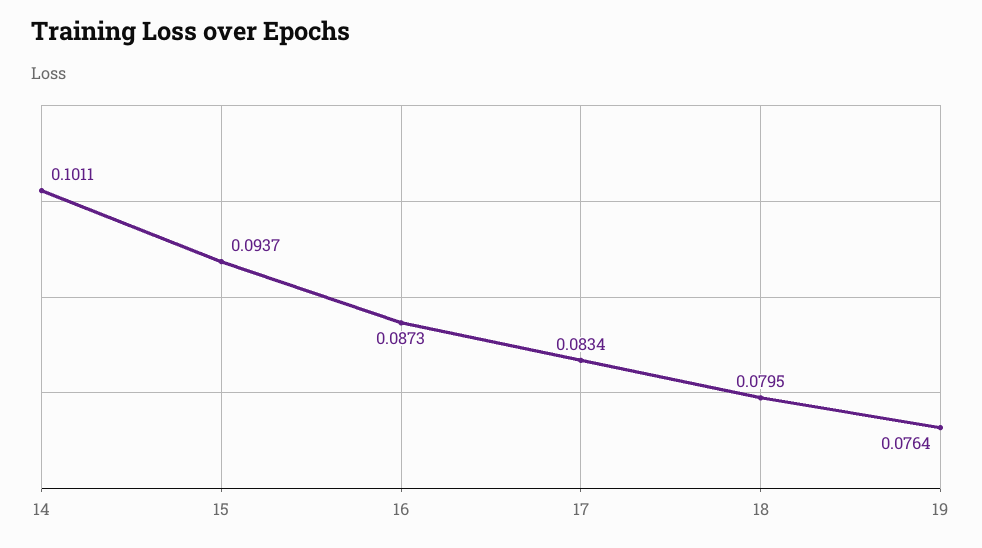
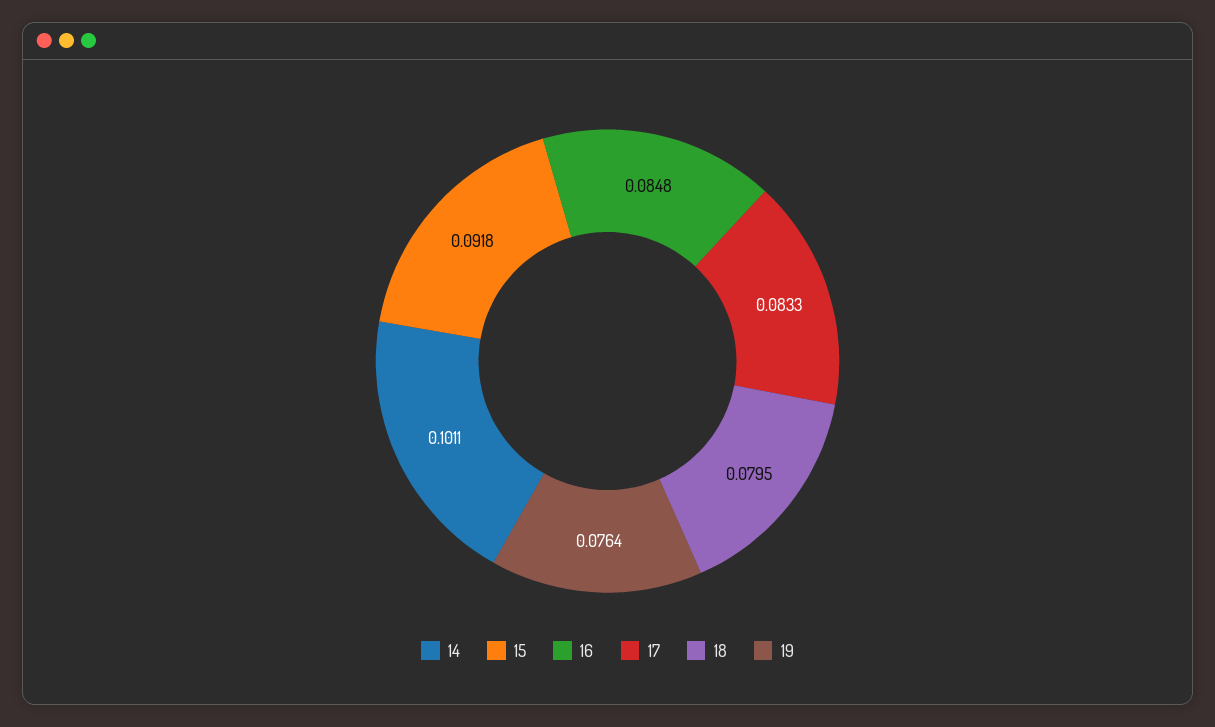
15: 0.0937 -> 0.0918
16: 0.0873 -> 0.0848
17: 0.0834 -> 0.0833

